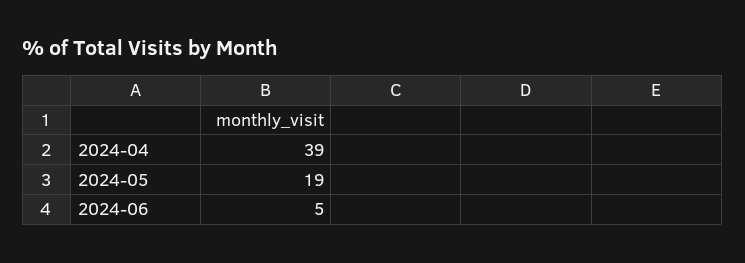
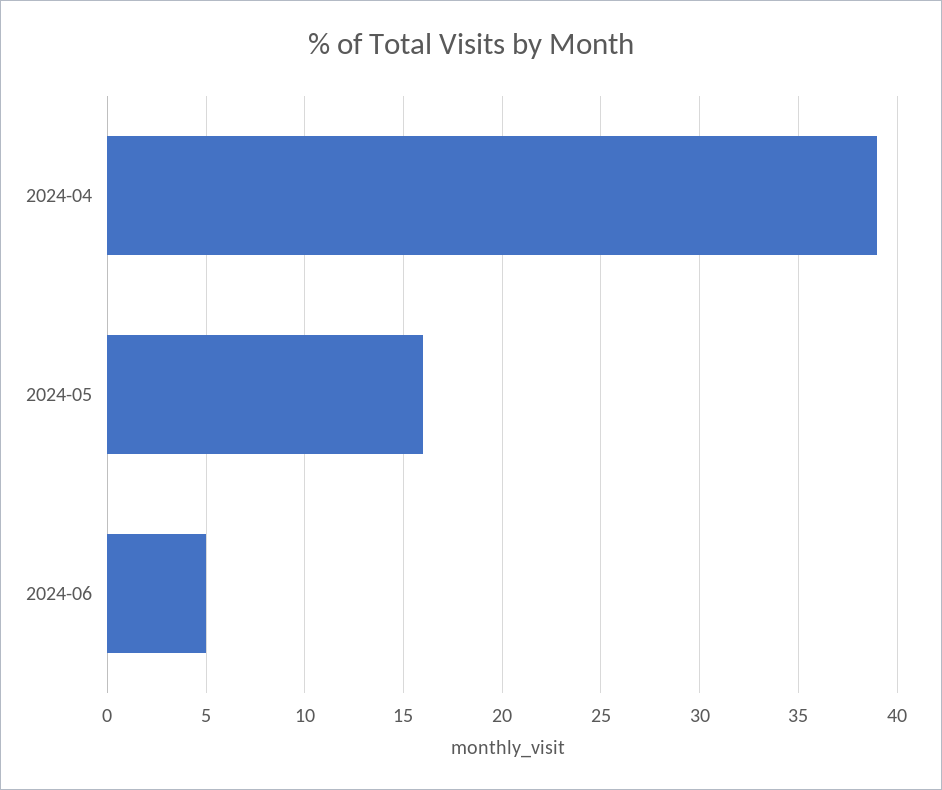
2024-05: 19 -> 16

